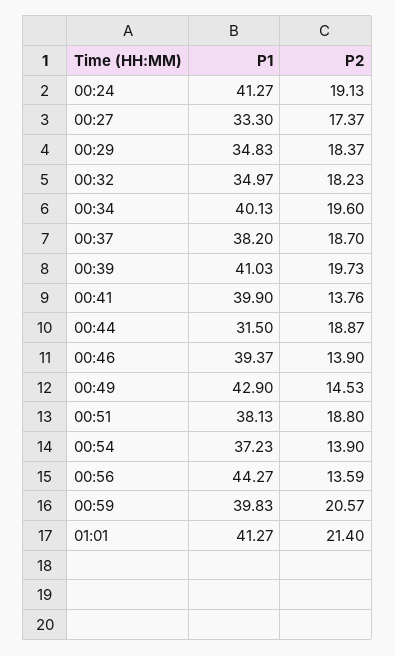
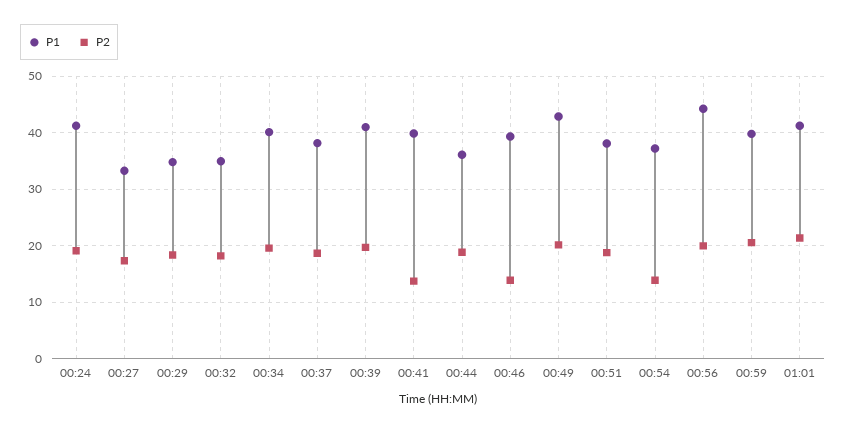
P1, 00:44: 31.5 -> 36
P2, 00:49: 14.53 -> 20
P2, 00:56: 13.59 -> 20

